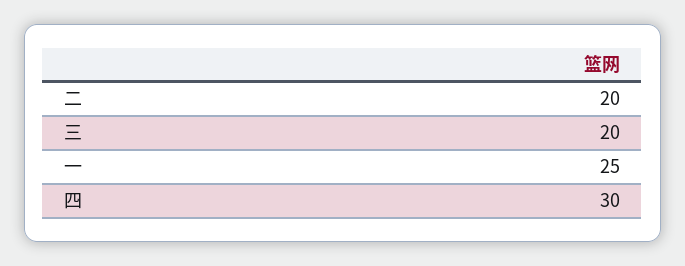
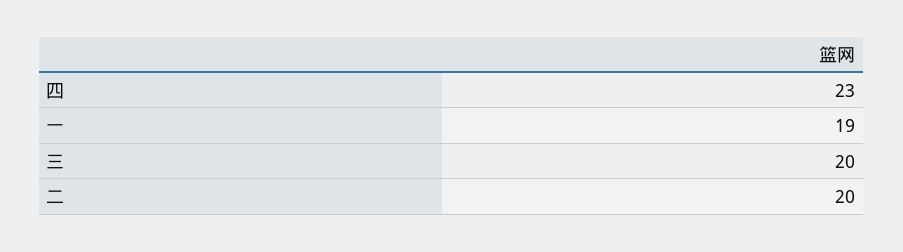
一: 25 -> 19
四: 30 -> 23

